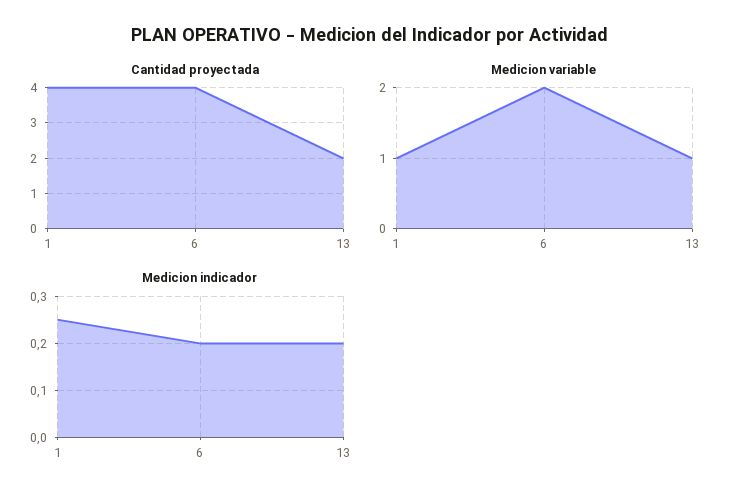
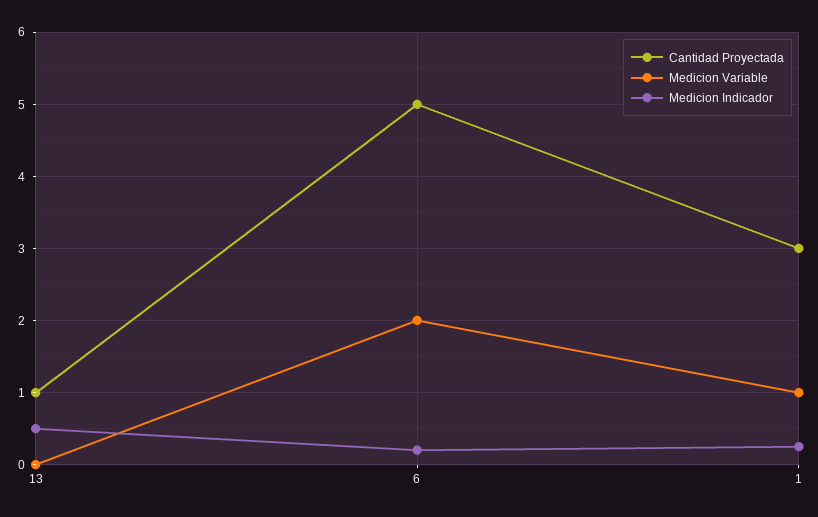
Cantidad proyectada, 1: 4 -> 3
Cantidad proyectada, 6: 4 -> 5
Cantidad proyectada, 13: 2 -> 1
Medicion variable, 13: 1 -> 0
Medicion indicador, 13: 0.2 -> 0.5

